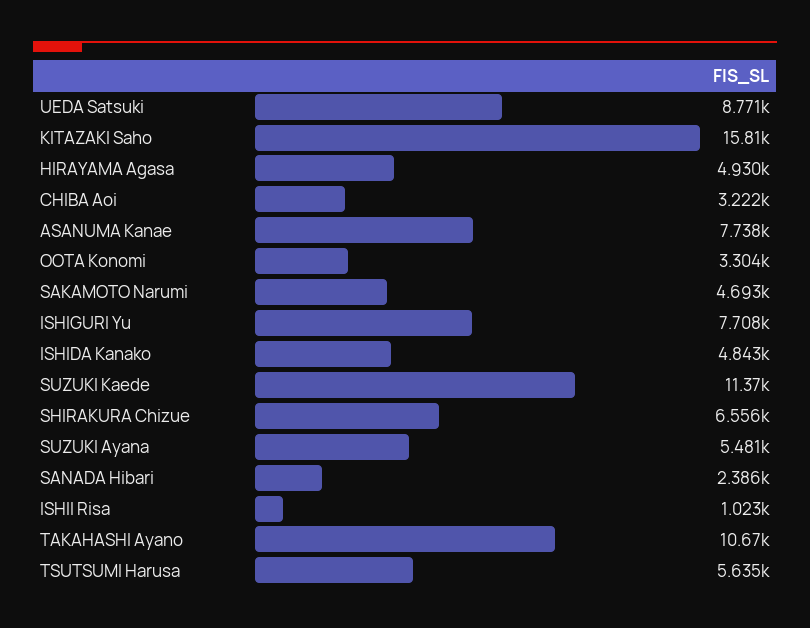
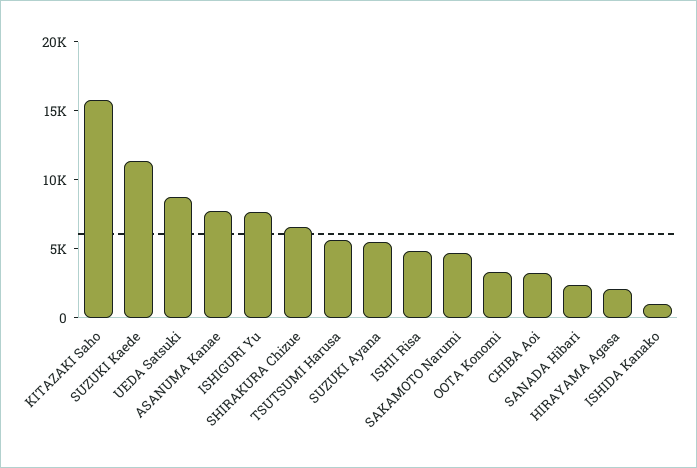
HIRAYAMA Agasa: 4930 -> 2000
ISHIDA Kanako: 4843 -> 1000
ISHII Risa: 1023 -> 5000
TAKAHASHI Ayano: 10670 -> none

